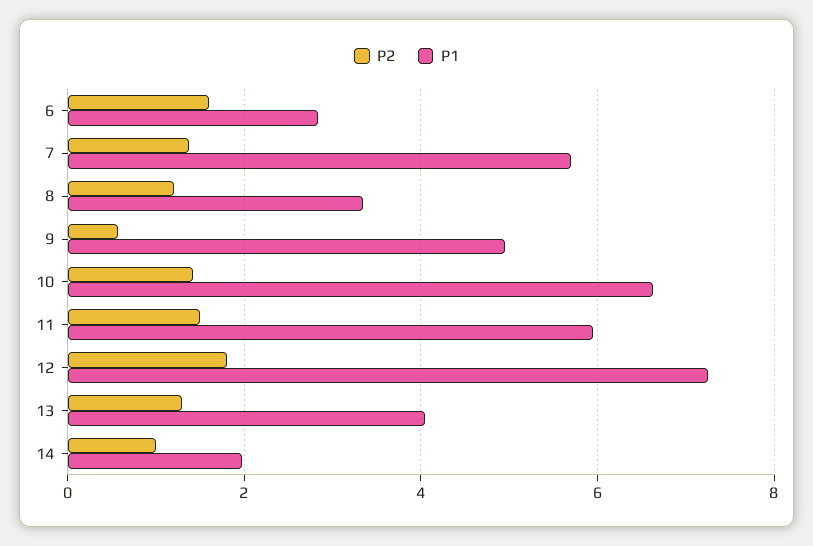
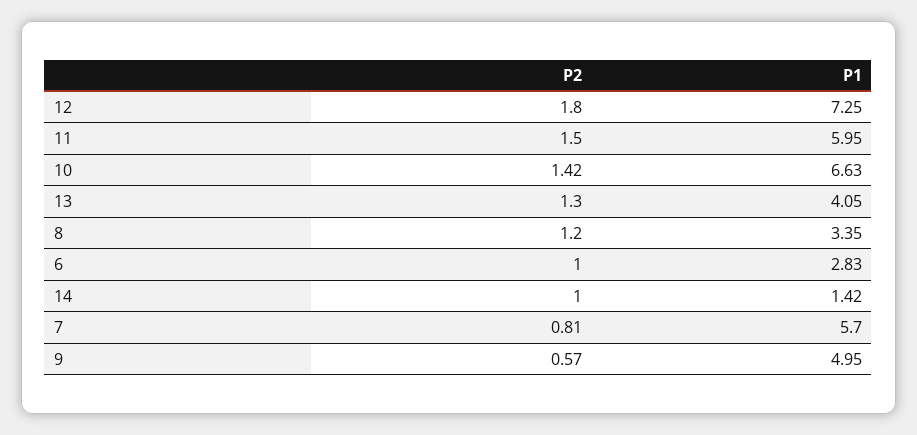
P2, 6: 1.6 -> 1
P2, 7: 1.4 -> 0.81
P1, 14: 2 -> 1.42

